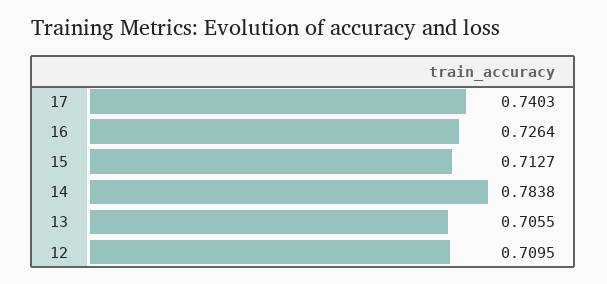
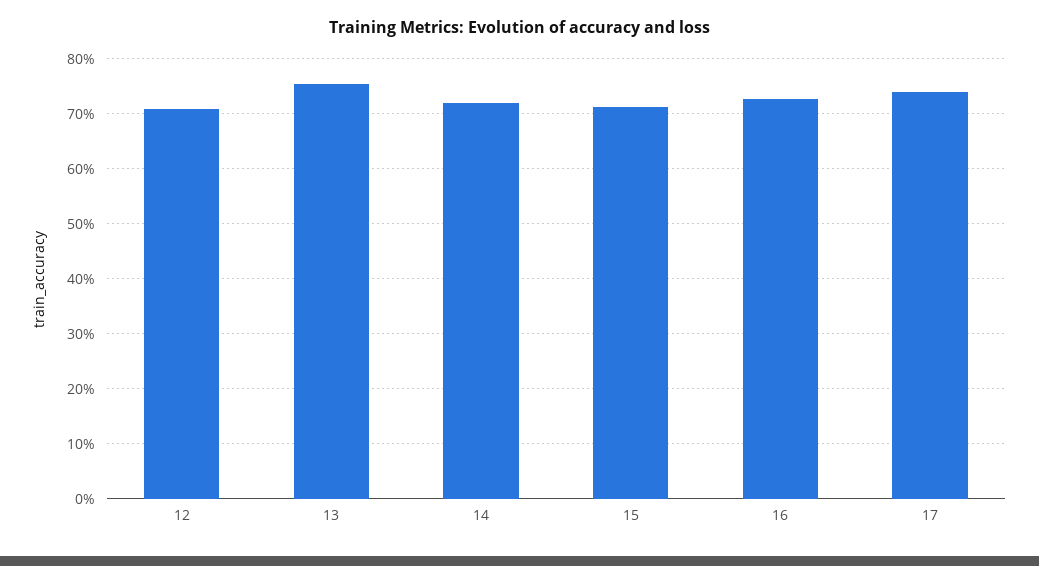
14: 0.7838 -> 0.72
13: 0.7055 -> 0.76

